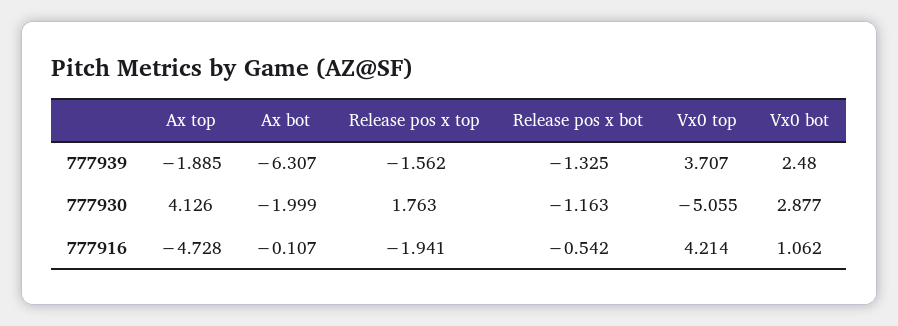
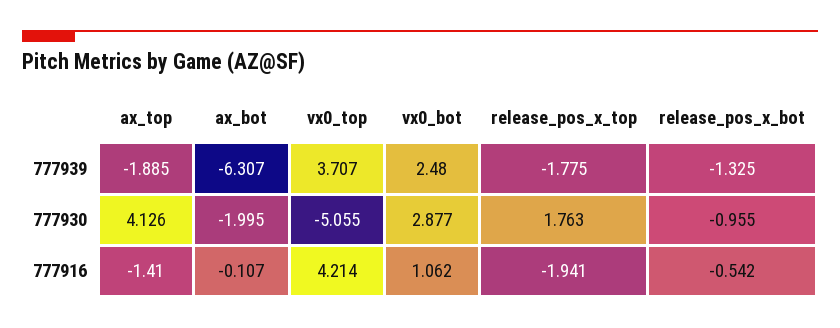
Release pos x top, 777939: -1.562 -> -1.775
Ax bot, 777930: -1.999 -> -1.995
Release pos x bot, 777930: -1.163 -> -0.955
Ax top, 777916: -4.728 -> -1.41

